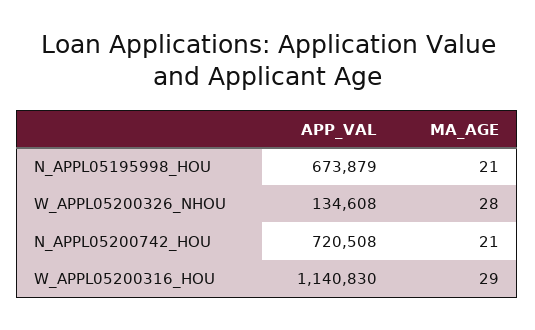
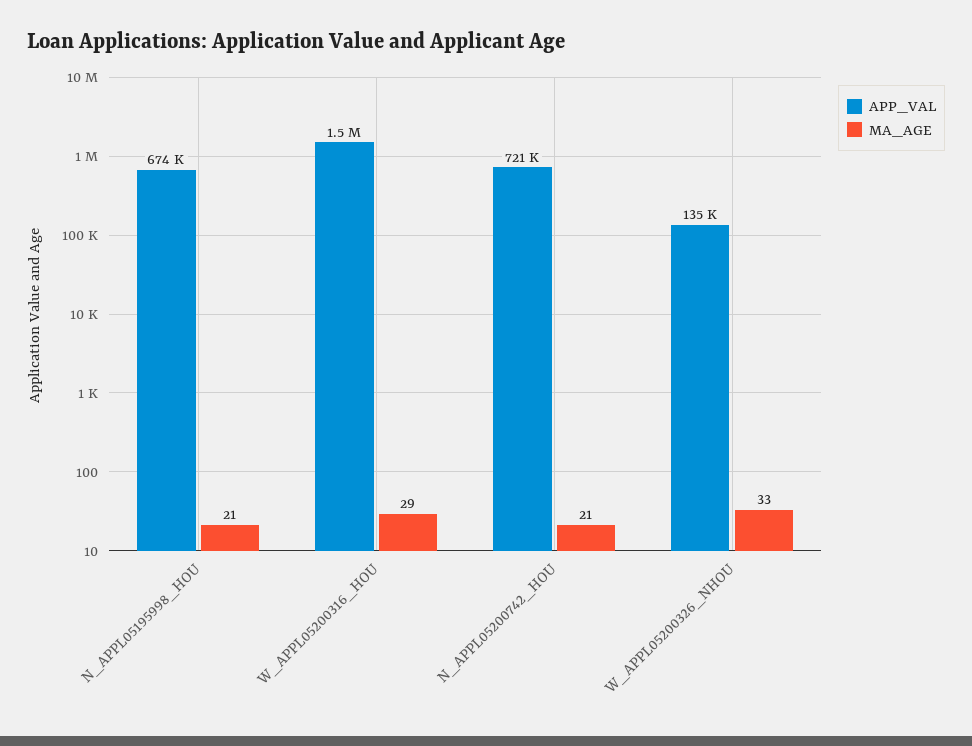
MA_AGE, W_APPL05200326_NHOU: 28 -> 33
APP_VAL, W_APPL05200316_HOU: 1140830 -> 1500000

